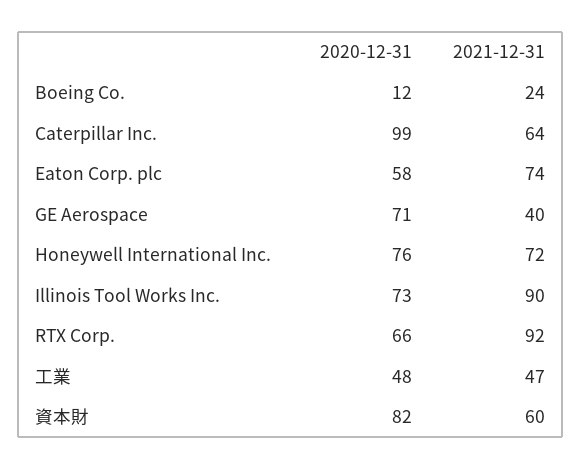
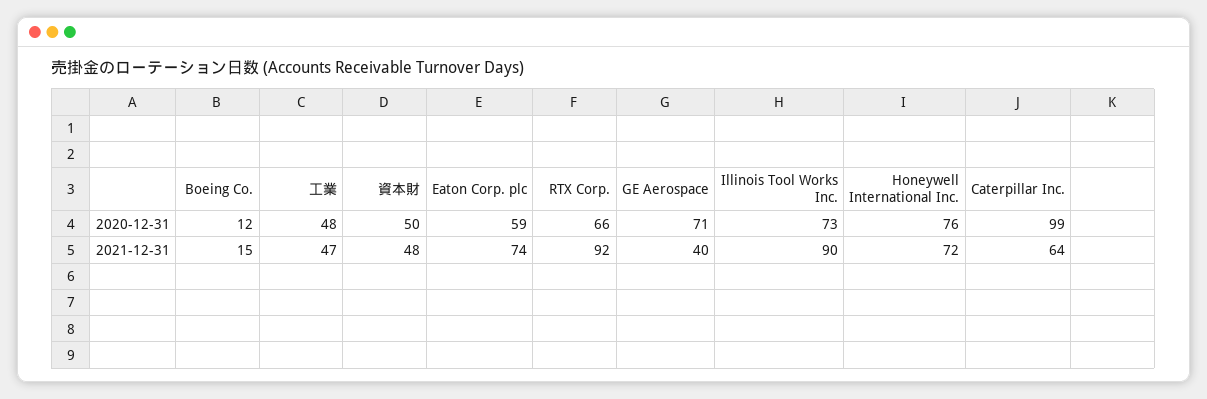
2021-12-31, Boeing Co.: 24 -> 15
2020-12-31, Eaton Corp. plc: 58 -> 59
2020-12-31, 資本財: 82 -> 50
2021-12-31, 資本財: 60 -> 48

